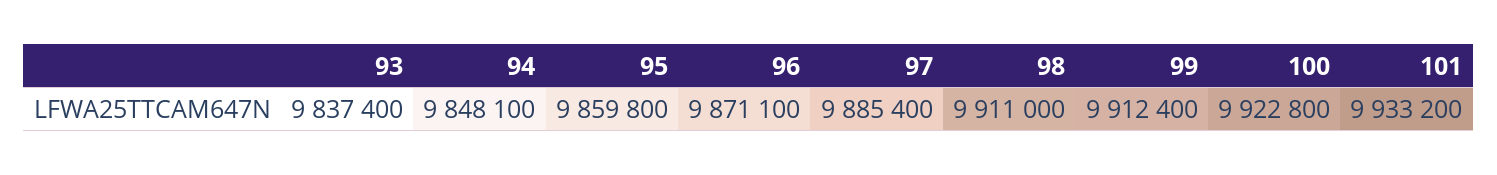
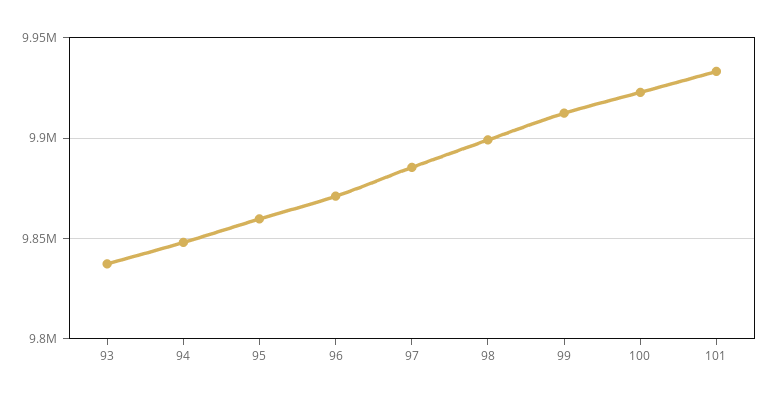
98: 9911000 -> 9900000

